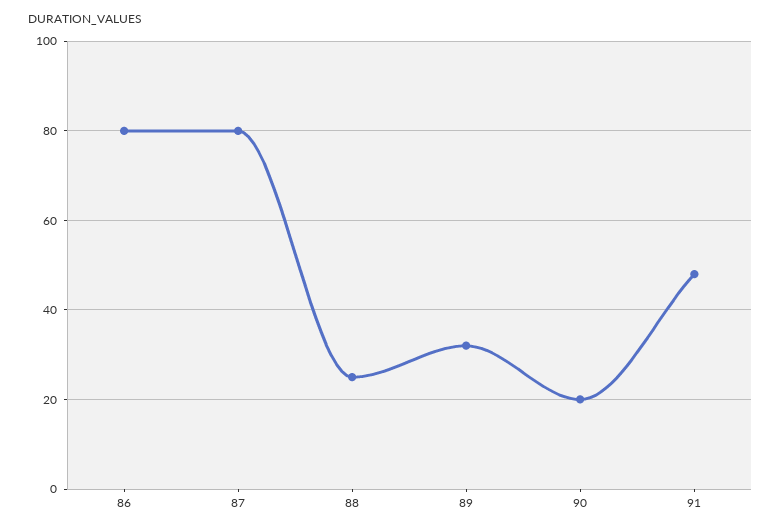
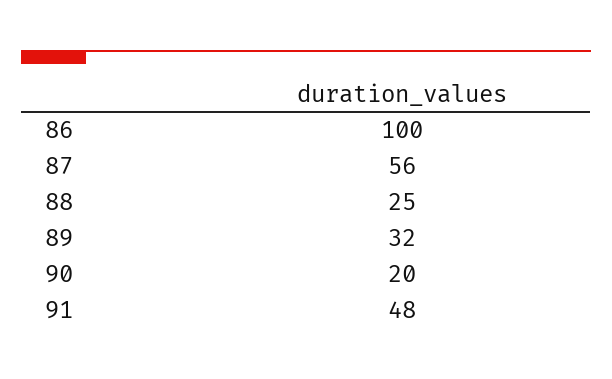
86: 80 -> 100
87: 80 -> 56

